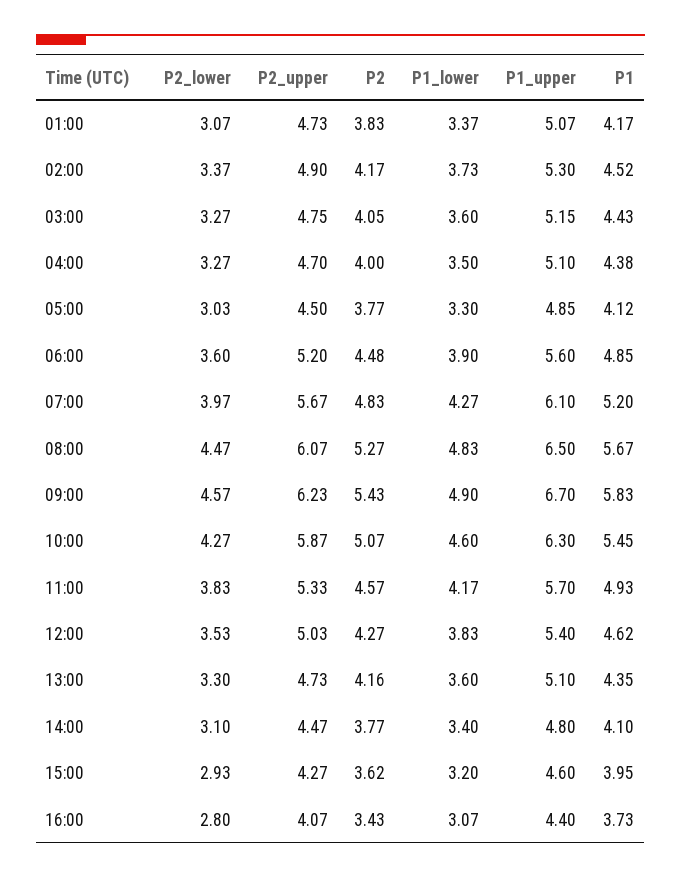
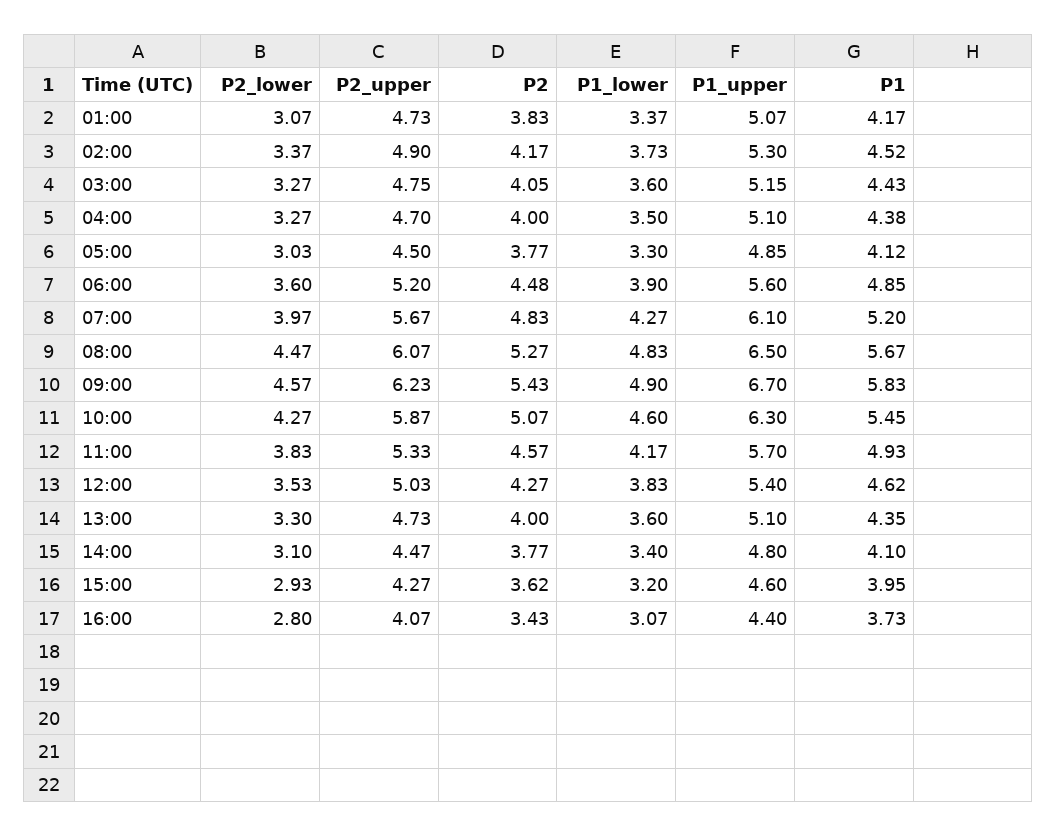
P2, 13:00: 4.16 -> 4

